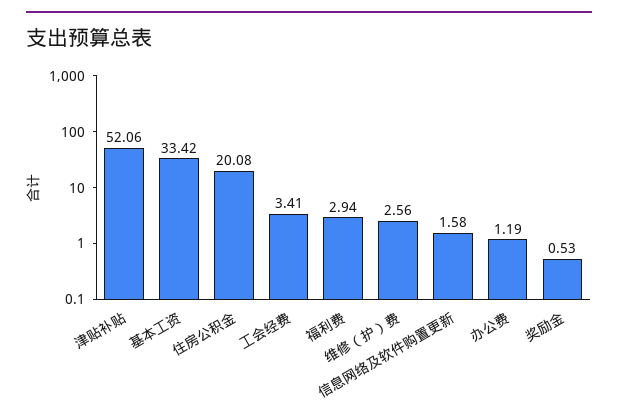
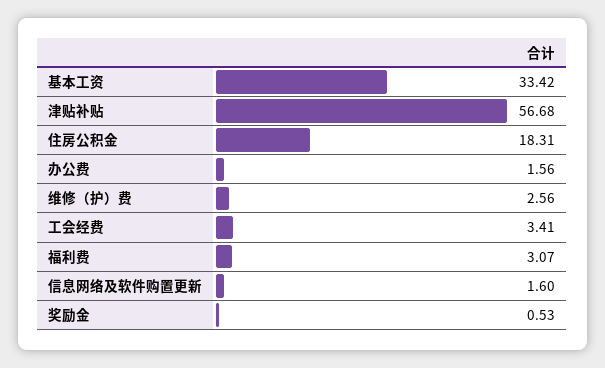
津贴补贴: 52.06 -> 56.68
住房公积金: 20.08 -> 18.31
福利费: 2.94 -> 3.07
信息网络及软件购置更新: 1.58 -> 1.6
办公费: 1.19 -> 1.56

